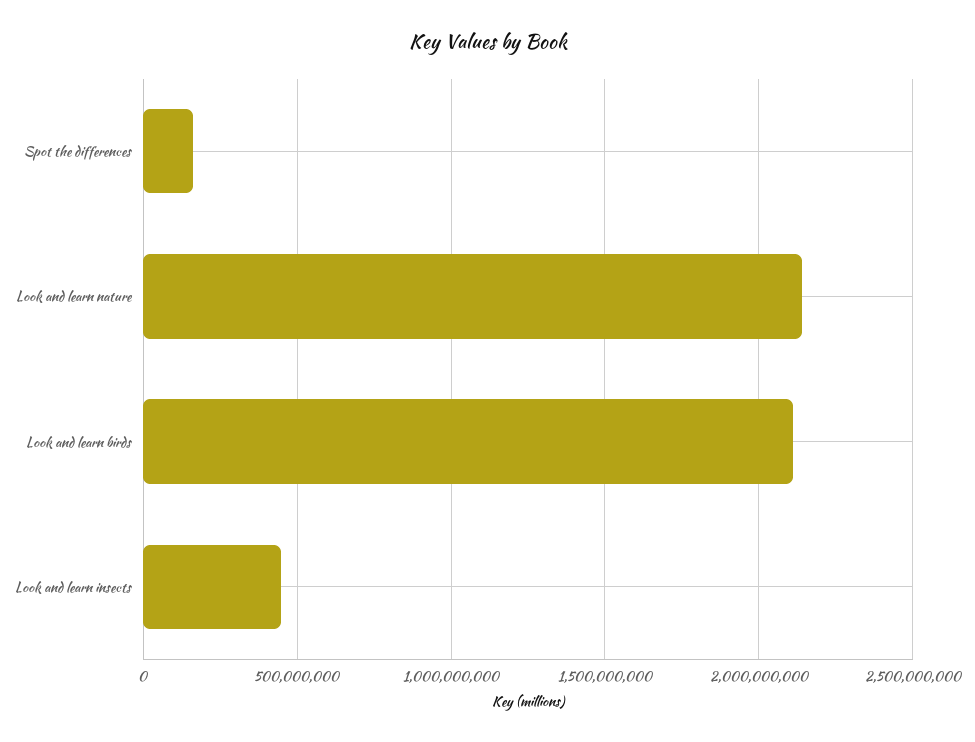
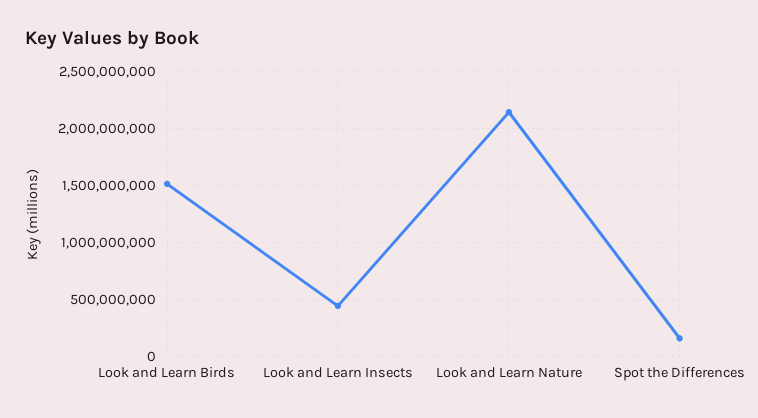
Look and learn birds: 2100000000 -> 1500000000

